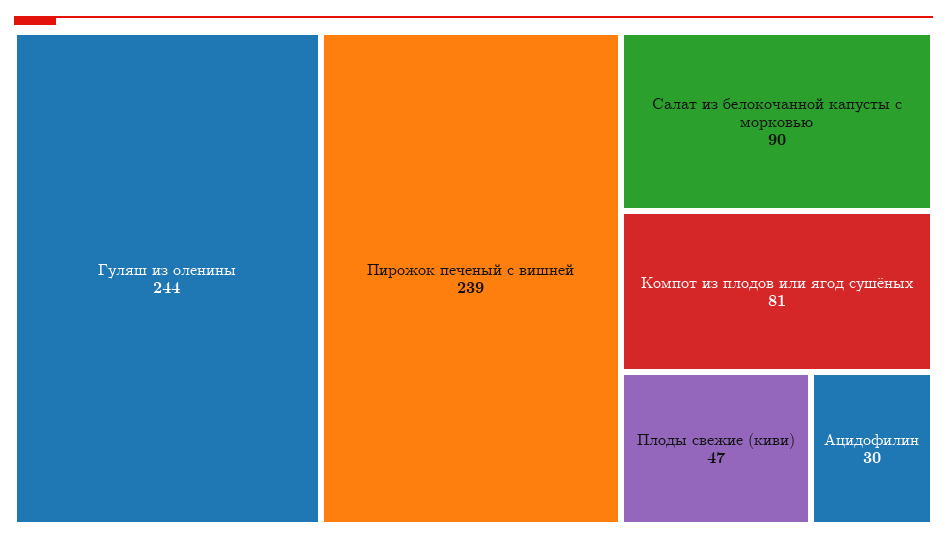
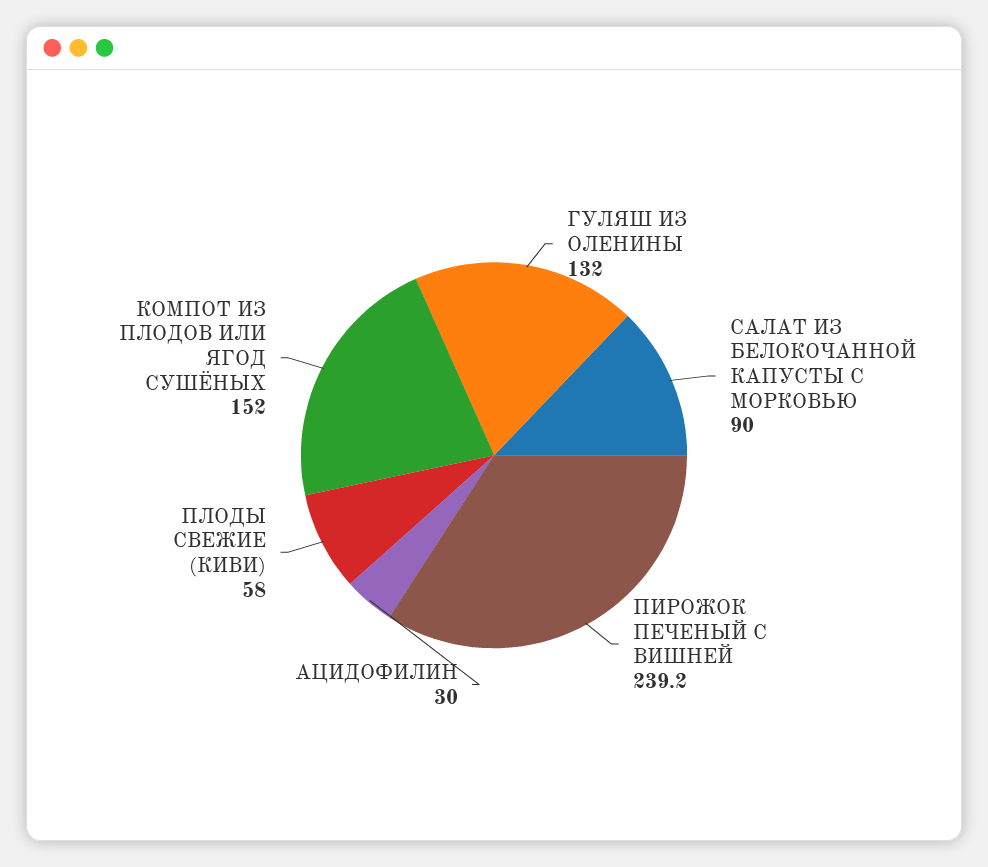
Гуляш из оленины: 244 -> 132
Компот из плодов или ягод сушёных: 81 -> 152
Плоды свежие (киви): 47 -> 58

